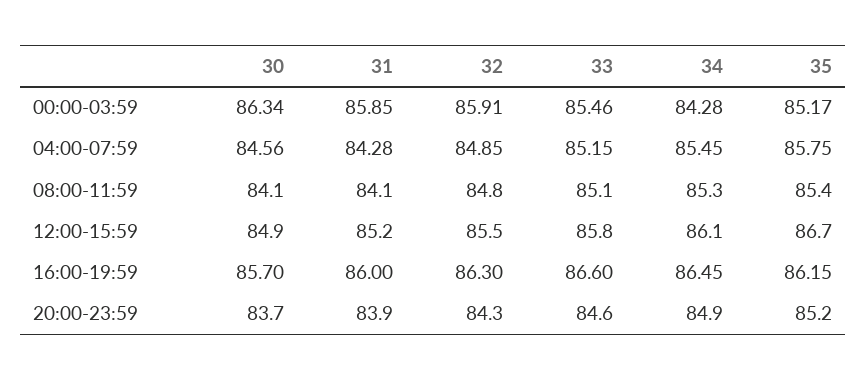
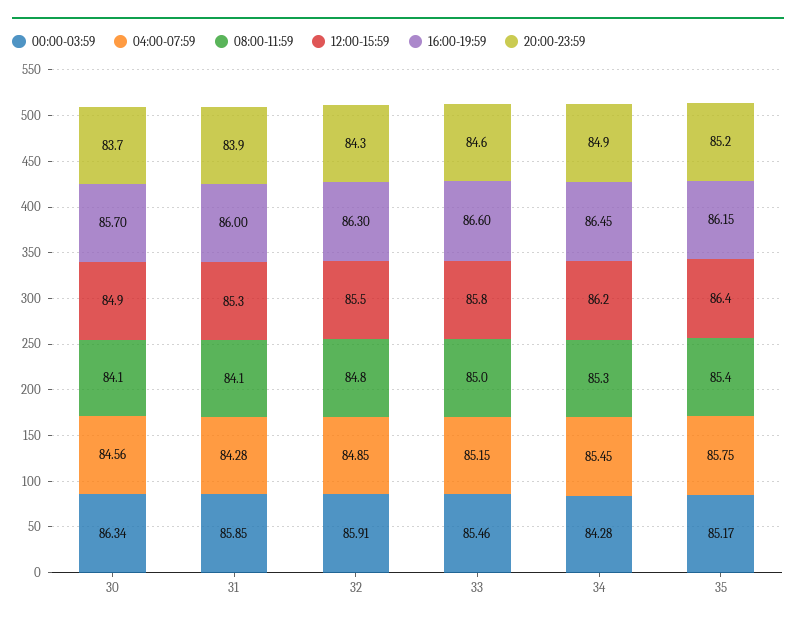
08:00-11:59, 33: 85.1 -> 85
12:00-15:59, 31: 85.2 -> 85.3
12:00-15:59, 34: 86.1 -> 86.2
12:00-15:59, 35: 86.7 -> 86.4

